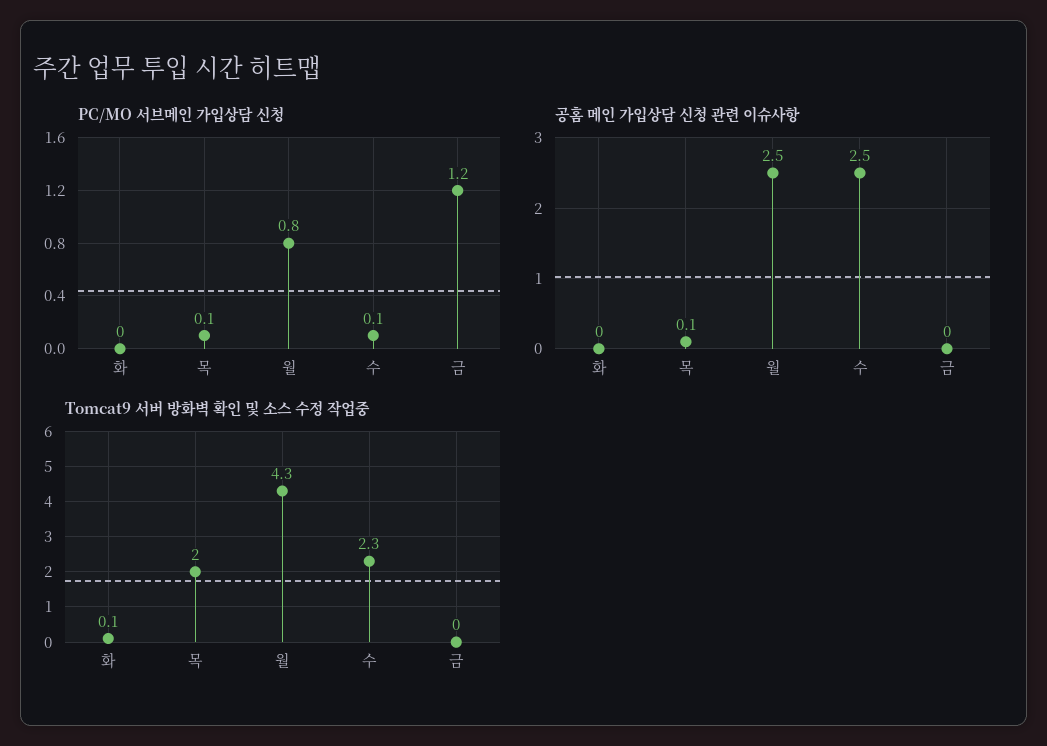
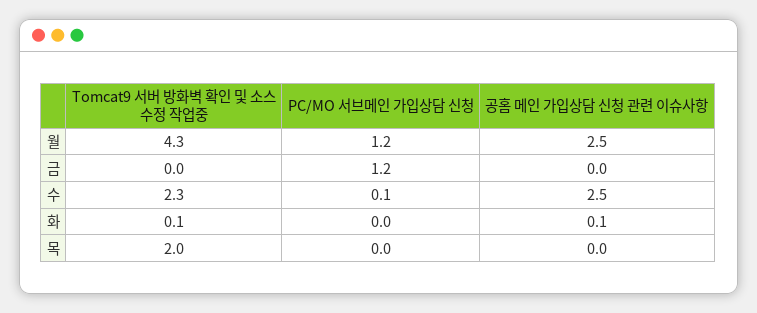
PC/MO 서브메인 가입상담 신청, 목: 0.1 -> 0
PC/MO 서브메인 가입상담 신청, 월: 0.8 -> 1.2
공홈 메인 가입상담 신청 관련 이슈사항, 화: 0 -> 0.1
공홈 메인 가입상담 신청 관련 이슈사항, 목: 0.1 -> 0

